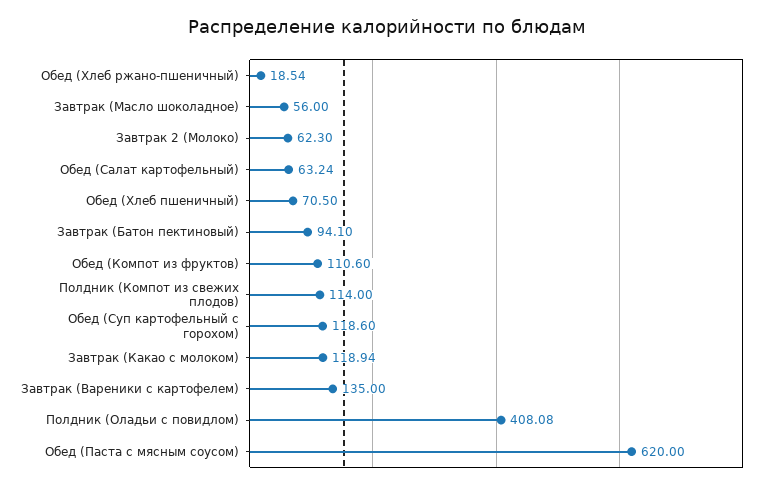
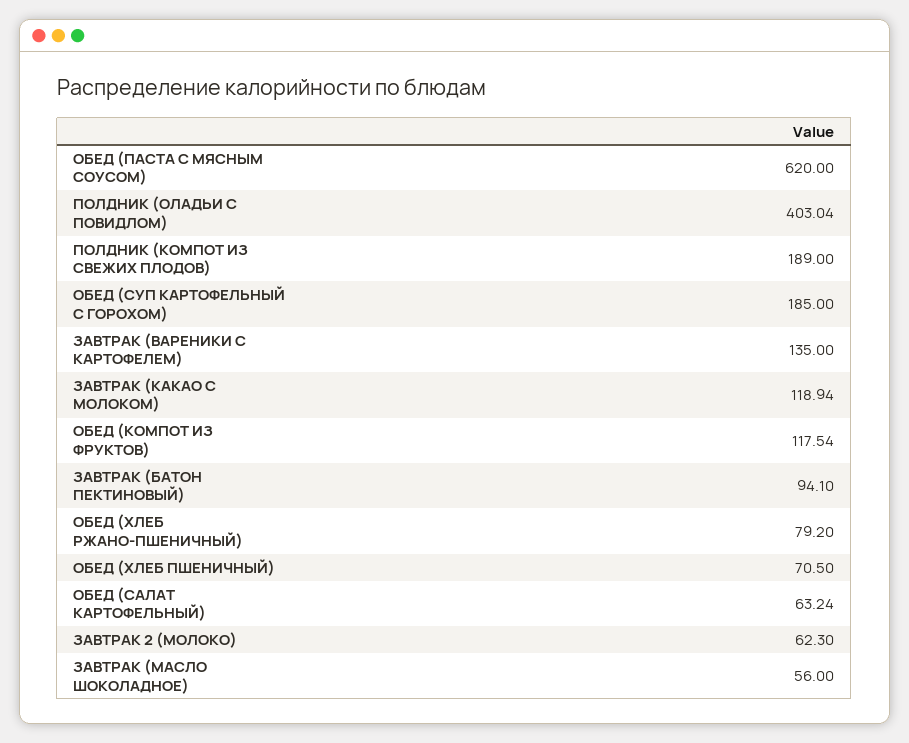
Обед (Хлеб ржано-пшеничный): 18.54 -> 79.2
Обед (Компот из фруктов): 110.6 -> 117.54
Полдник (Компот из свежих плодов): 114 -> 189
Обед (Суп картофельный с горохом): 118.6 -> 185
Полдник (Оладьи с повидлом): 408.08 -> 403.04

